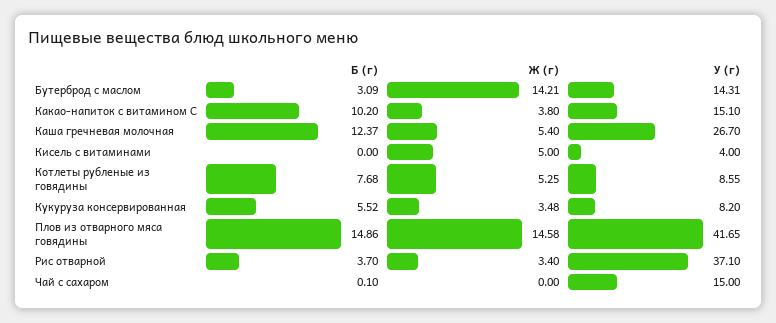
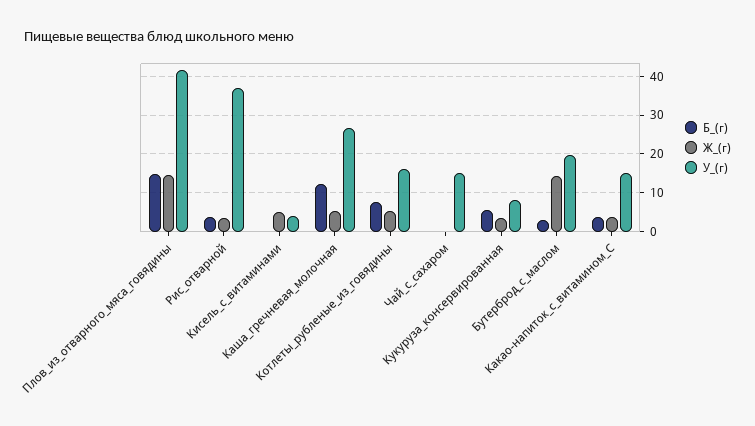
У (г), Бутерброд с маслом: 14.31 -> 20
Б (г), Какао-напиток с витамином С: 10.2 -> 4
У (г), Котлеты рубленые из говядины: 8.55 -> 16

